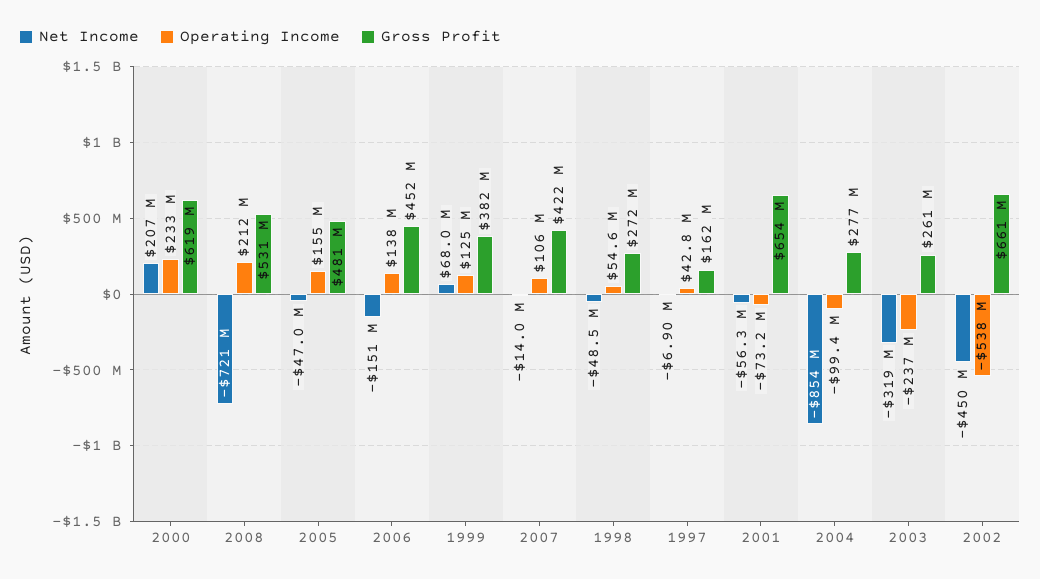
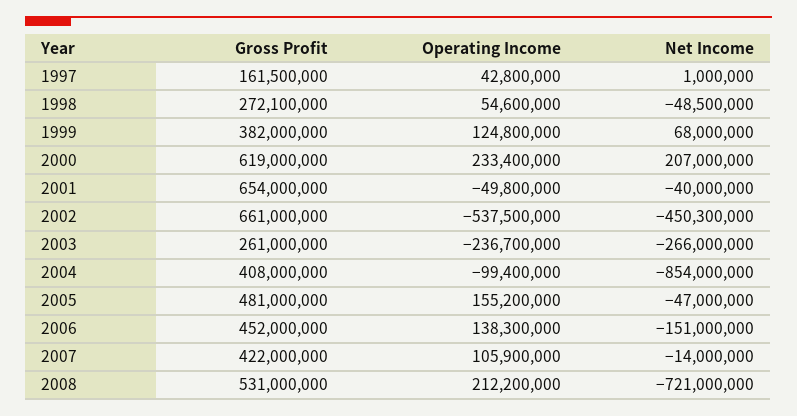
Net Income, 1997: -6900000 -> 1000000
Net Income, 2001: -56300000 -> -40000000
Operating Income, 2001: -73200000 -> -49800000
Gross Profit, 2004: 277000000 -> 408000000
Net Income, 2003: -319000000 -> -266000000

